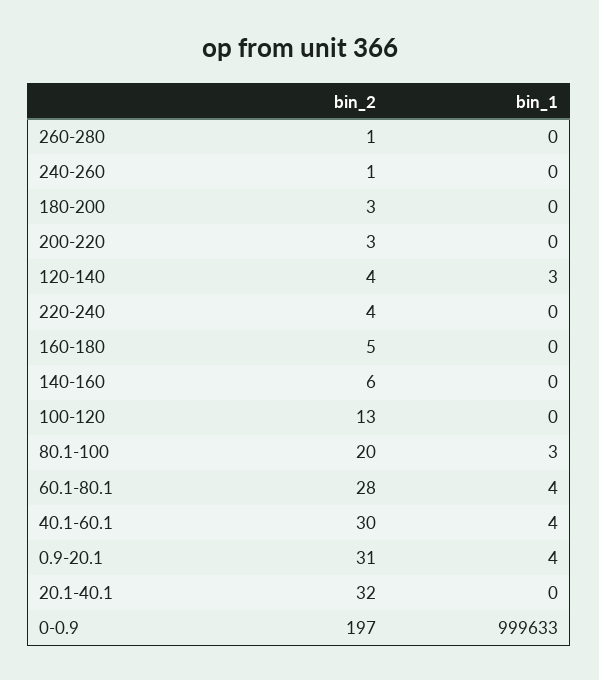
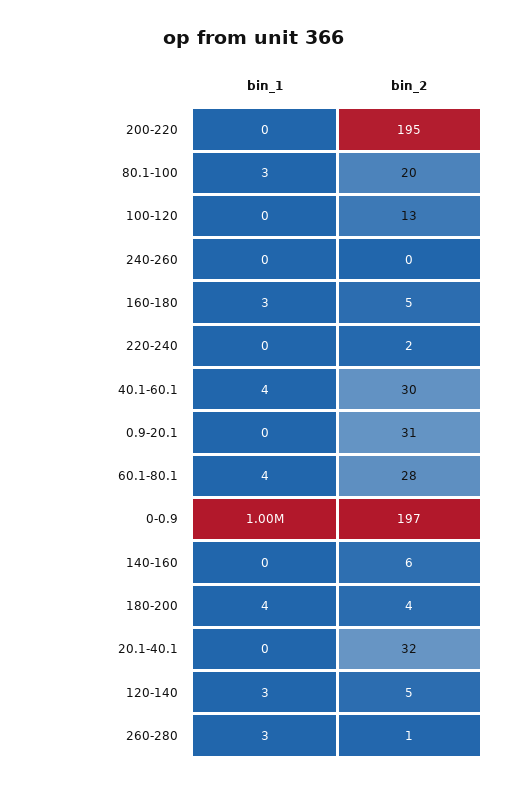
bin_1, 260-280: 0 -> 3
bin_2, 240-260: 1 -> 0
bin_2, 180-200: 3 -> 4
bin_1, 180-200: 0 -> 4
bin_2, 200-220: 3 -> 195
bin_2, 120-140: 4 -> 5
bin_2, 220-240: 4 -> 2
bin_1, 160-180: 0 -> 3
bin_1, 0.9-20.1: 4 -> 0

